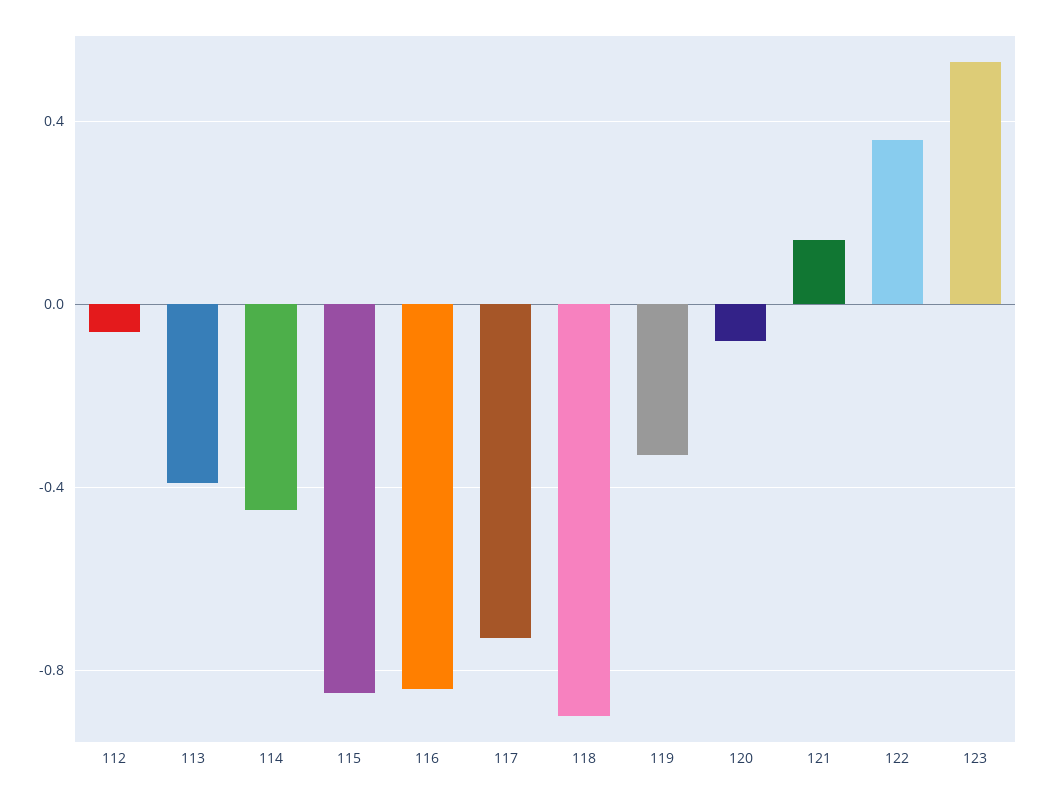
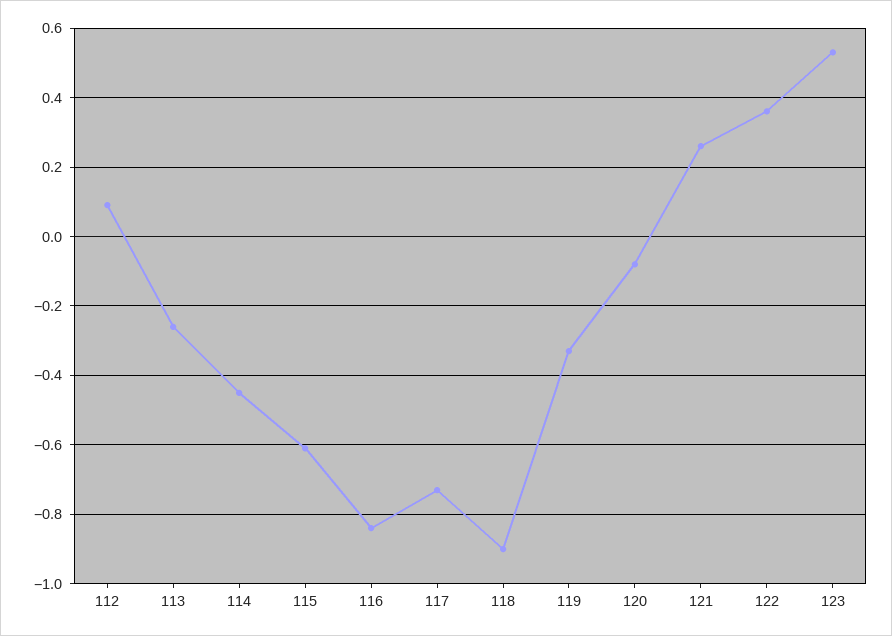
112: -0.05 -> 0.1
113: -0.4 -> -0.25
115: -0.85 -> -0.6
121: 0.15 -> 0.25

